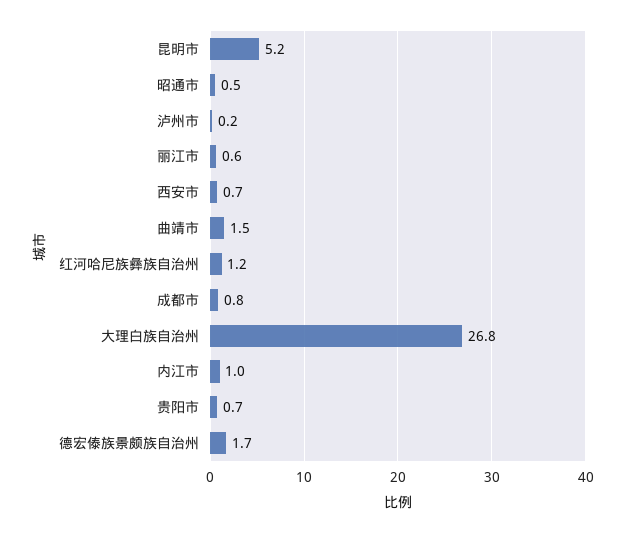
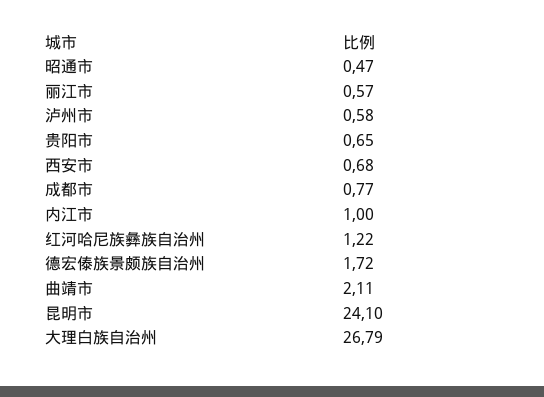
昆明市: 5.2 -> 24.1
泸州市: 0.2 -> 0.58
曲靖市: 1.5 -> 2.11

